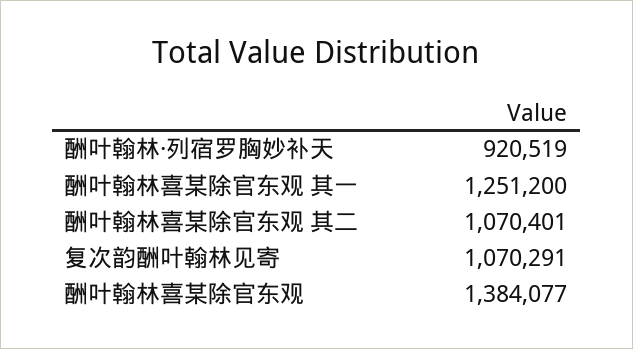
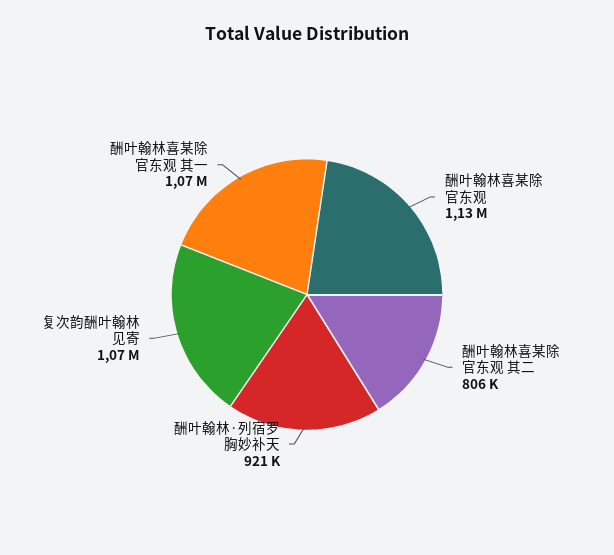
酬叶翰林喜某除官东观 其一: 1251200 -> 1070000
酬叶翰林喜某除官东观 其二: 1070401 -> 806000
酬叶翰林喜某除官东观: 1384077 -> 1130000

